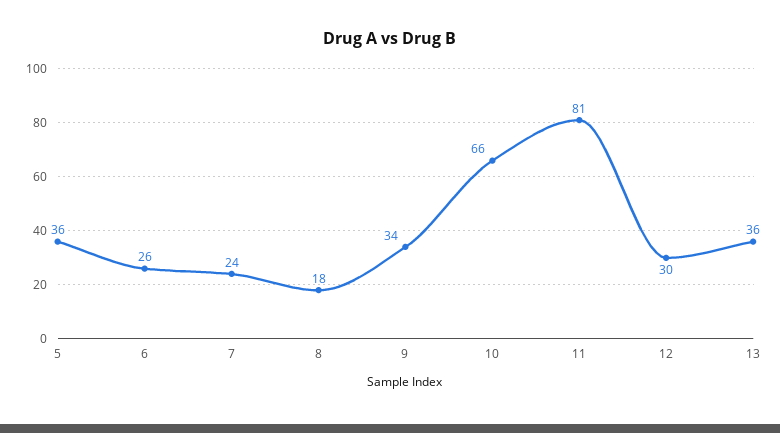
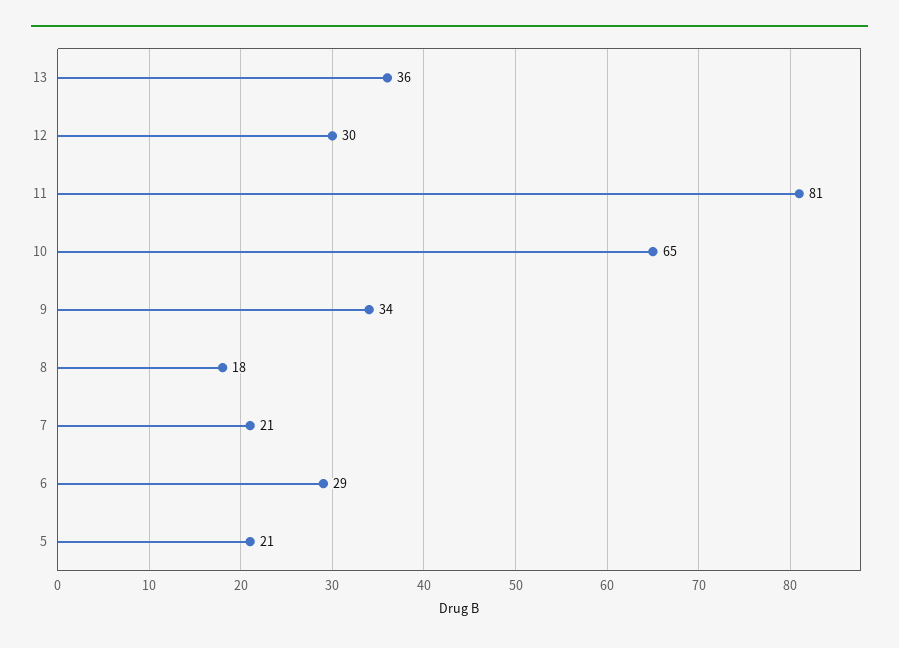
5: 36 -> 21
6: 26 -> 29
7: 24 -> 21
10: 66 -> 65

